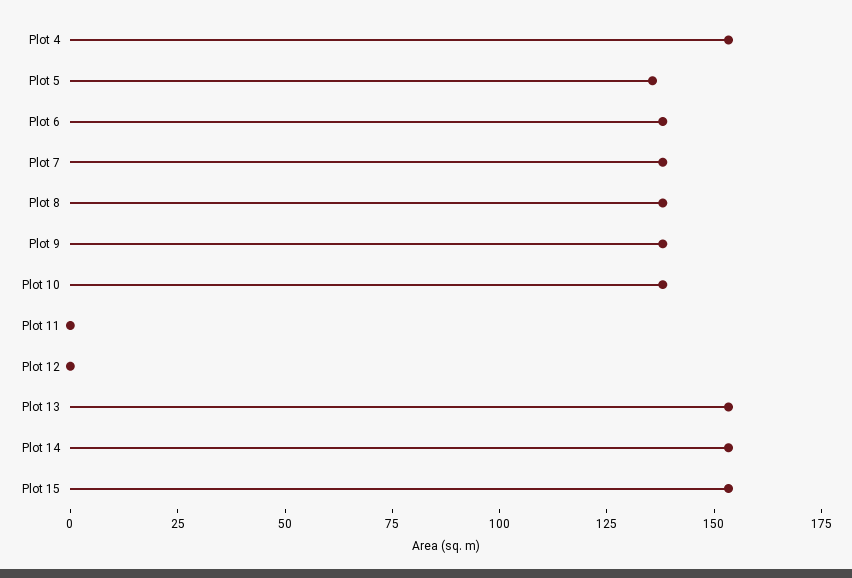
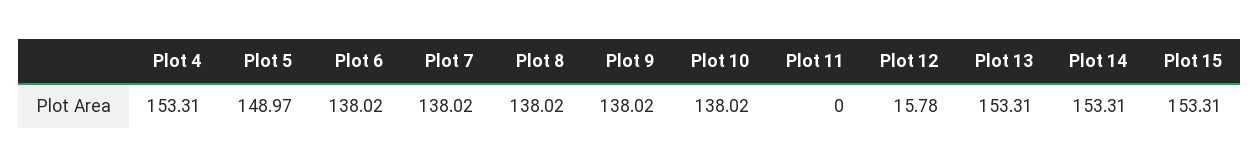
Plot 5: 135 -> 148.97
Plot 12: 0 -> 15.78

